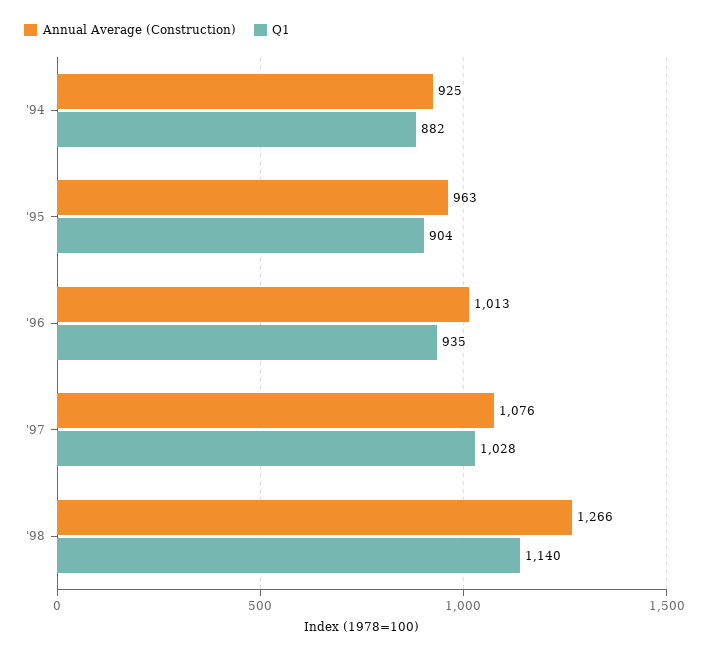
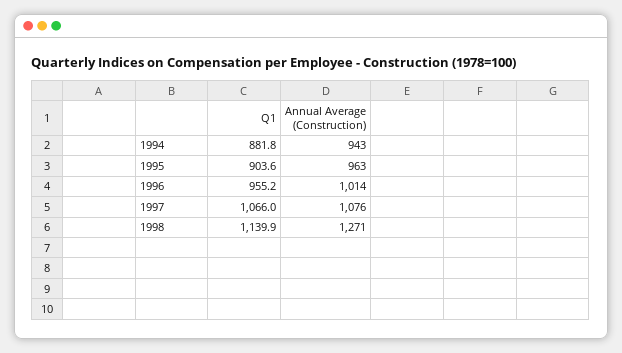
Annual Average (Construction), '94: 925 -> 943
Annual Average (Construction), '96: 1013 -> 1014
Q1, '96: 935 -> 955.2
Q1, '97: 1028 -> 1066
Annual Average (Construction), '98: 1266 -> 1271

